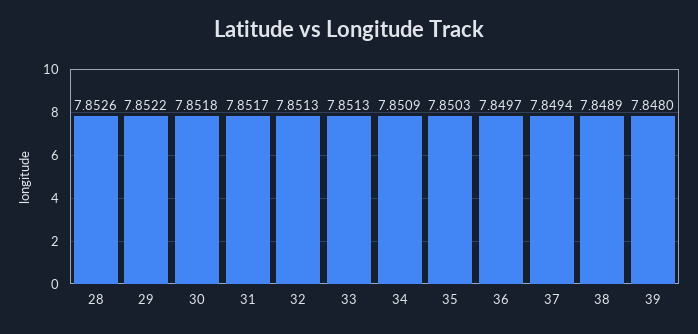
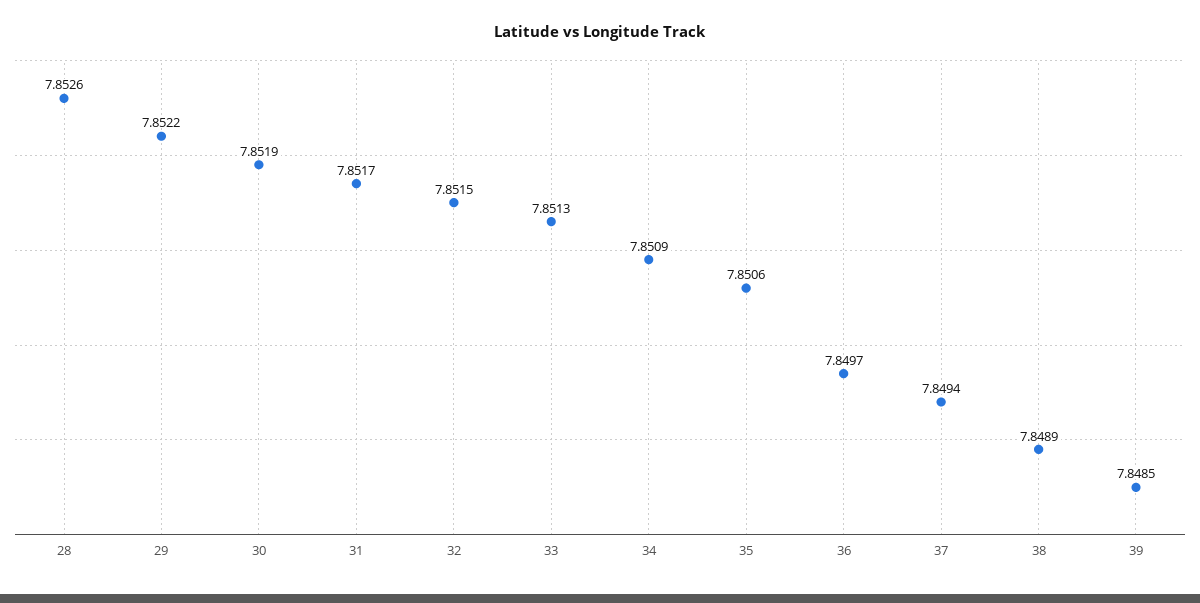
30: 7.8518 -> 7.8519
32: 7.8513 -> 7.8515
35: 7.8503 -> 7.8506
39: 7.848 -> 7.8485

